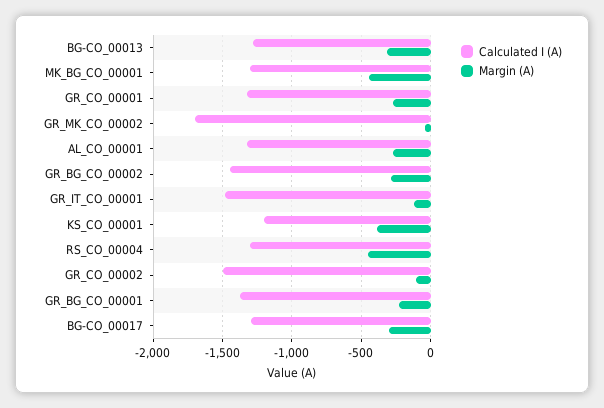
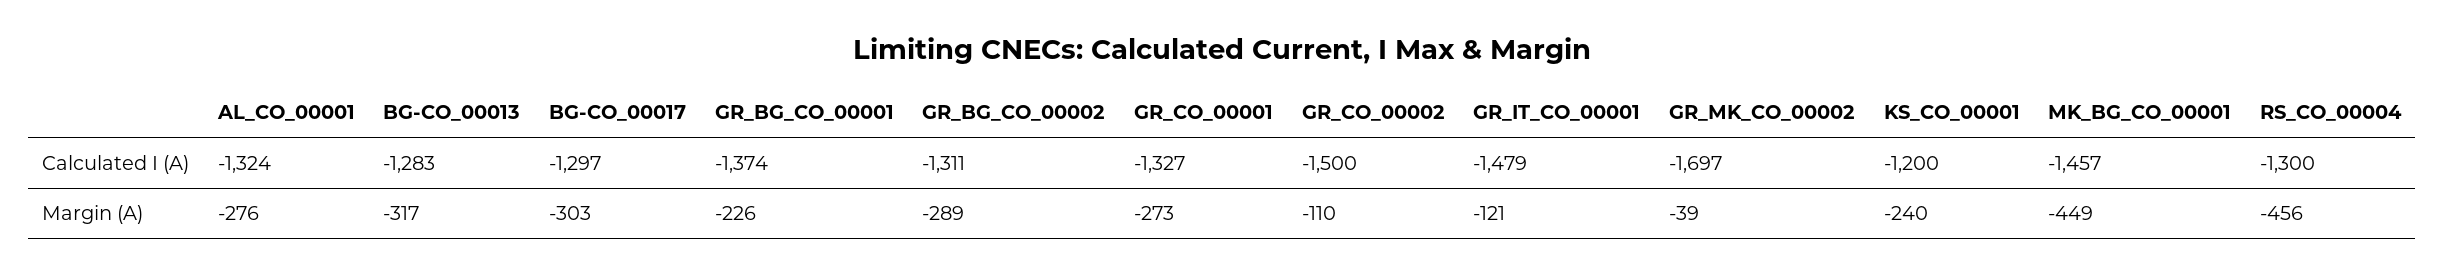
Calculated I (A), MK_BG_CO_00001: -1300 -> -1457
Calculated I (A), GR_BG_CO_00002: -1450 -> -1311
Margin (A), KS_CO_00001: -400 -> -240

